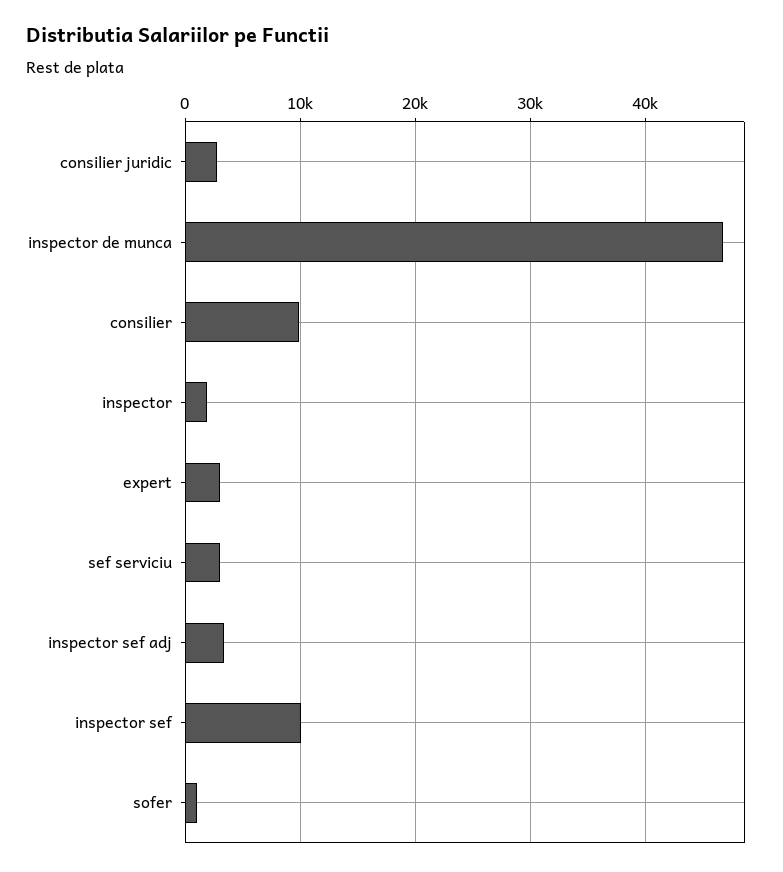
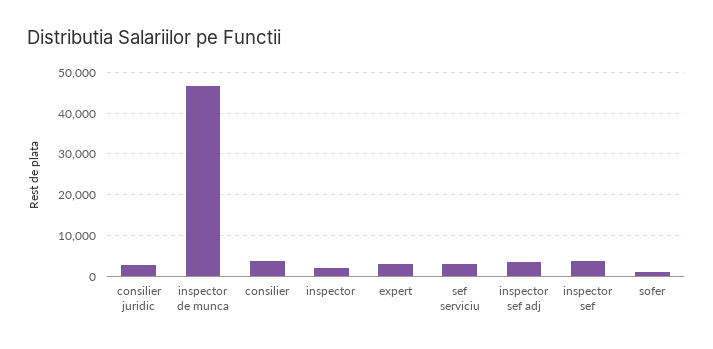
consilier: 10000 -> 4000
inspector sef: 10000 -> 4000

